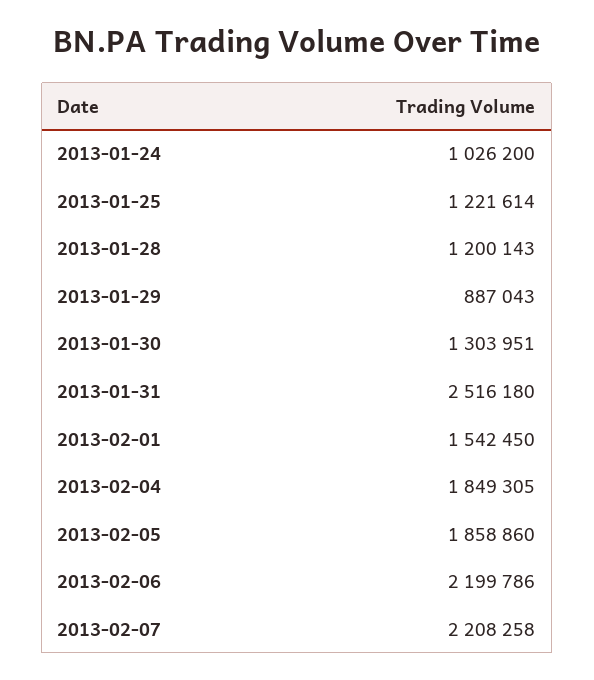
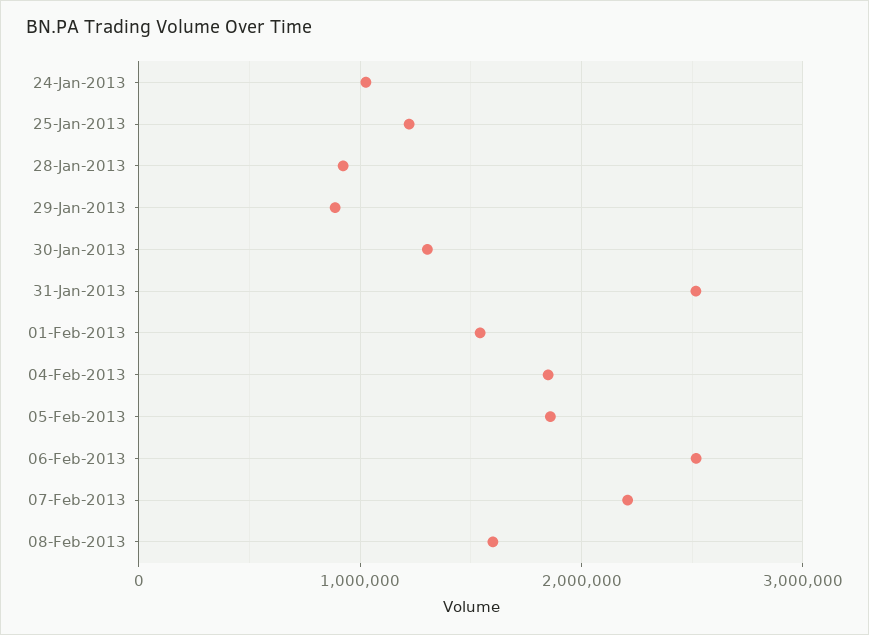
2013-01-28: 1200143 -> 900000
2013-02-06: 2199786 -> 2500000
08-Feb-2013: none -> 1600000

